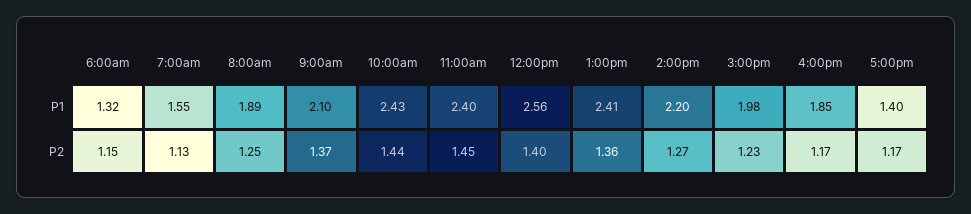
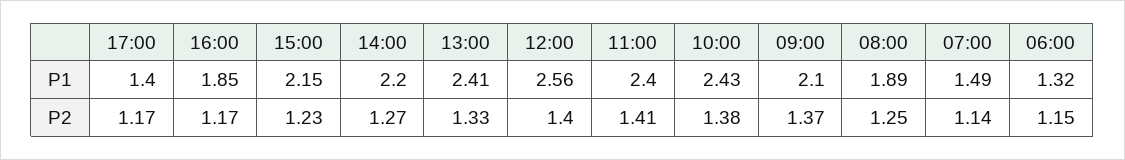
7:00am, P1: 1.55 -> 1.49
3:00pm, P1: 1.98 -> 2.15
7:00am, P2: 1.13 -> 1.14
10:00am, P2: 1.44 -> 1.38
11:00am, P2: 1.45 -> 1.41
1:00pm, P2: 1.36 -> 1.33

